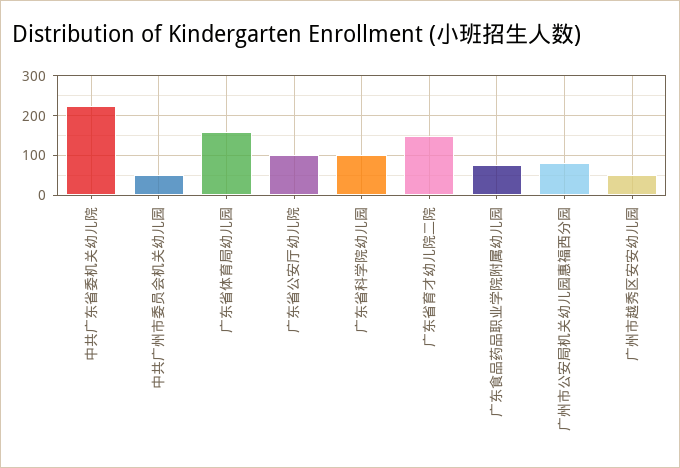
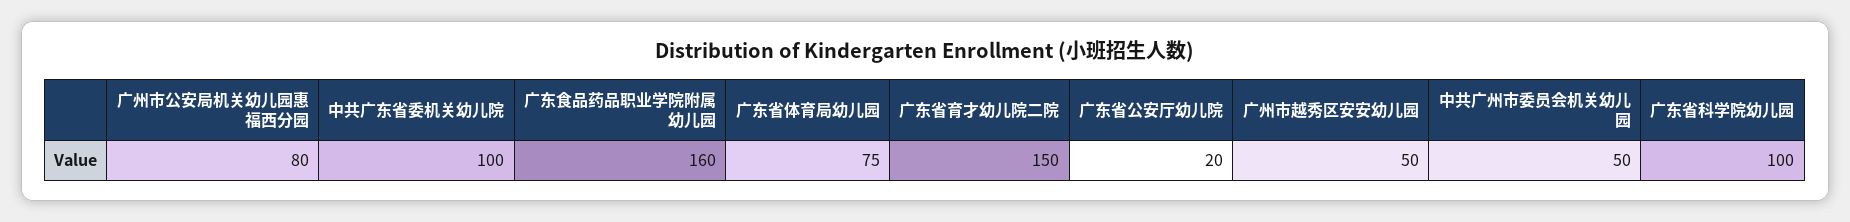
中共广东省委机关幼儿院: 220 -> 100
广东省体育局幼儿园: 160 -> 75
广东省公安厅幼儿院: 100 -> 20
广东食品药品职业学院附属幼儿园: 80 -> 160

